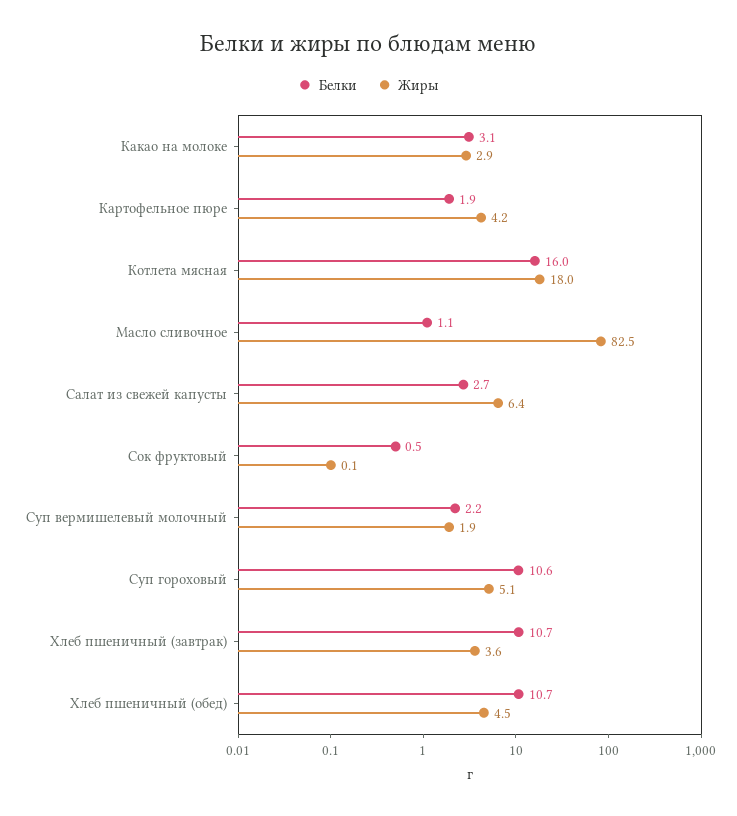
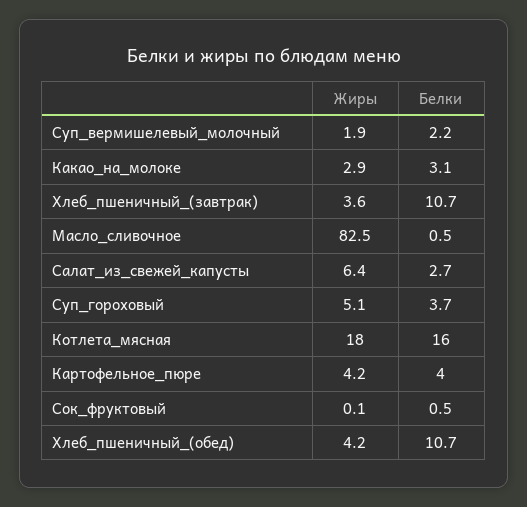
Белки, Картофельное пюре: 1.9 -> 4
Белки, Масло сливочное: 1.1 -> 0.5
Белки, Суп гороховый: 10.6 -> 3.7
Жиры, Хлеб пшеничный (обед): 4.5 -> 4.2

